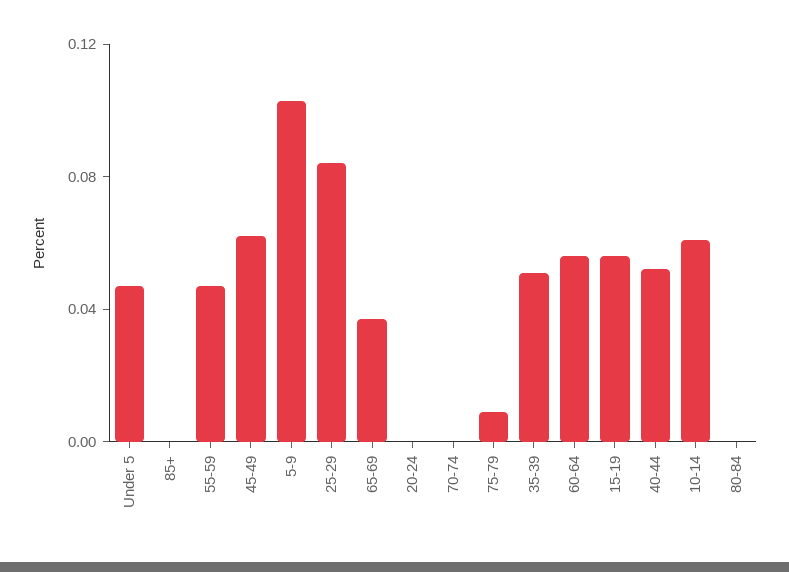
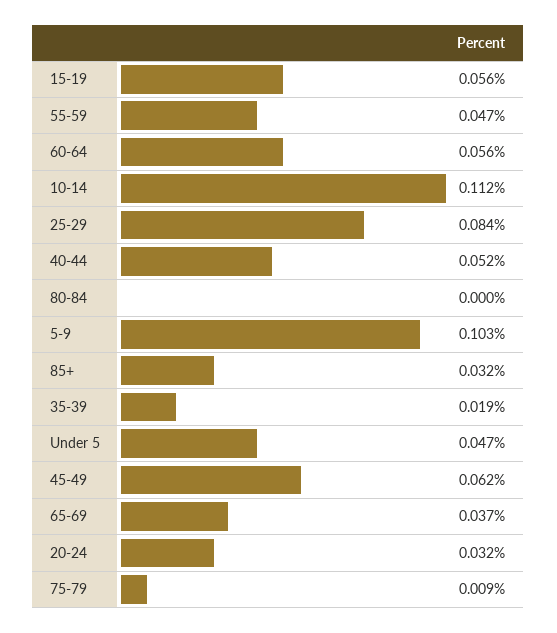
85+: 0 -> 0.032
20-24: 0 -> 0.032
70-74: 0 -> none
35-39: 0.05 -> 0.019
10-14: 0.06 -> 0.112

